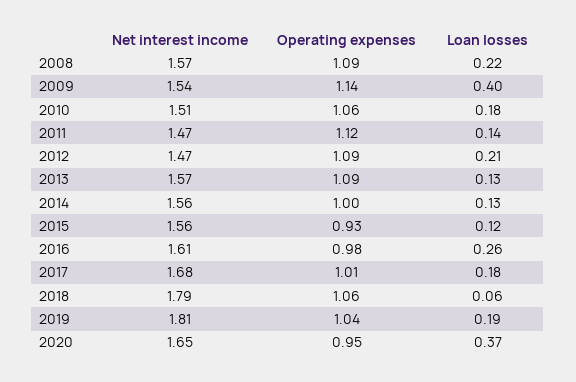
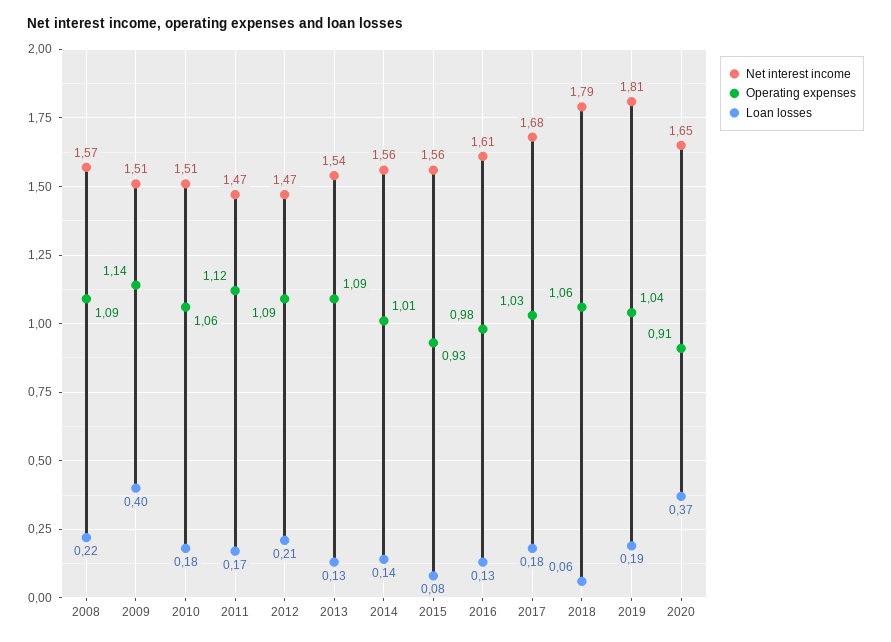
Net interest income, 2009: 1.54 -> 1.51
Loan losses, 2011: 0.14 -> 0.17
Net interest income, 2013: 1.57 -> 1.54
Operating expenses, 2014: 1 -> 1.01
Loan losses, 2014: 0.13 -> 0.14
Loan losses, 2015: 0.12 -> 0.08
Loan losses, 2016: 0.26 -> 0.13
Operating expenses, 2017: 1.01 -> 1.03
Operating expenses, 2020: 0.95 -> 0.91

